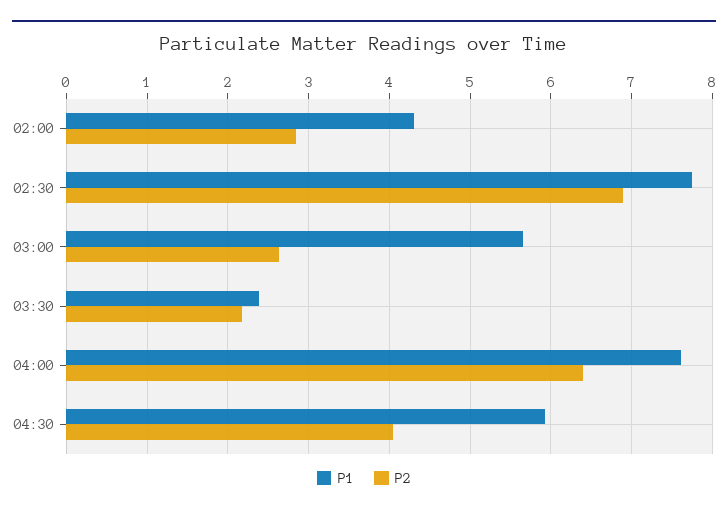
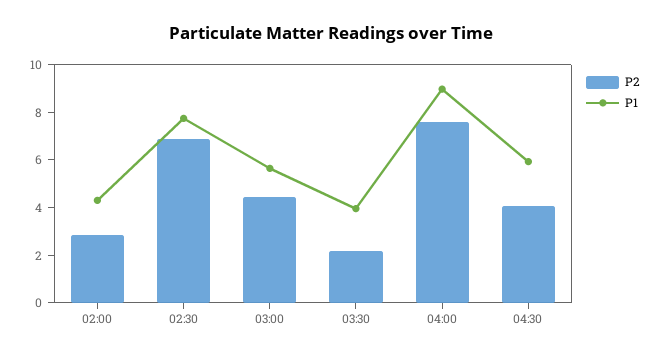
P2, 03:00: 2.6 -> 4.5
P1, 03:30: 2.4 -> 4
P1, 04:00: 7.6 -> 9
P2, 04:00: 6.4 -> 7.5

